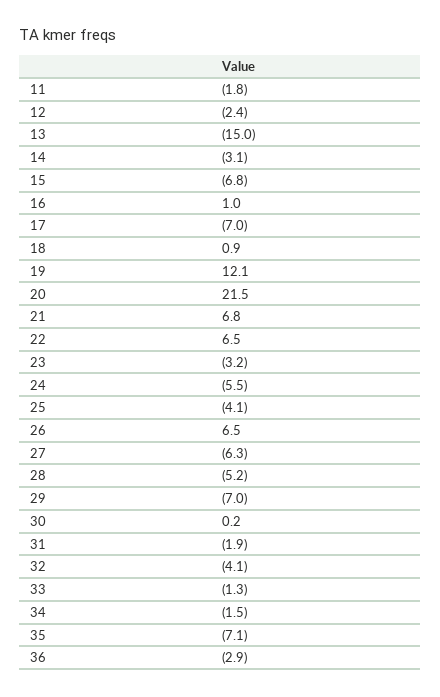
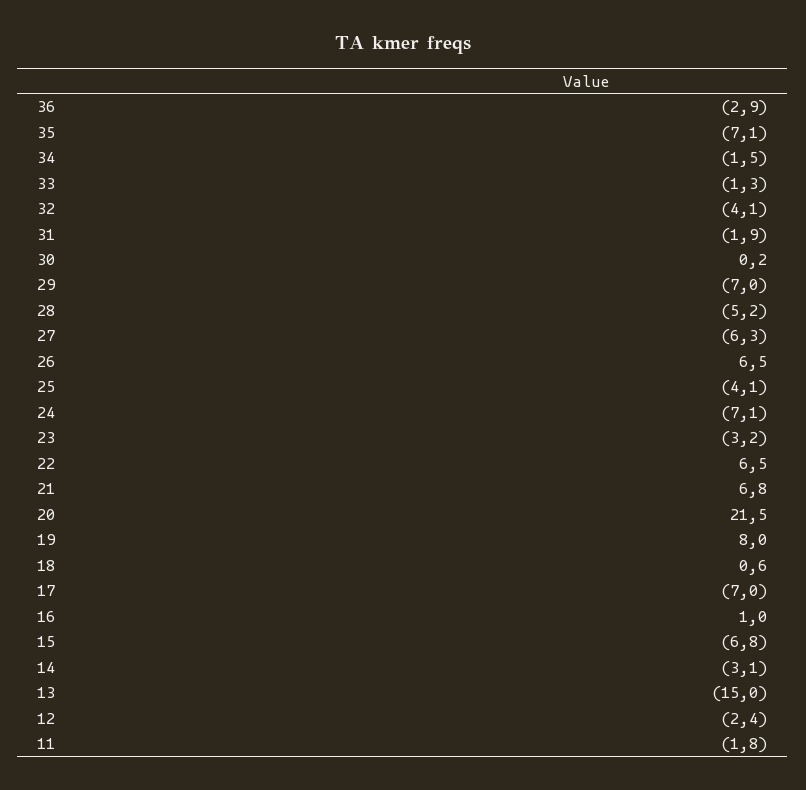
18: 0.9 -> 0.6
19: 12.1 -> 8
24: -5.5 -> -7.1

